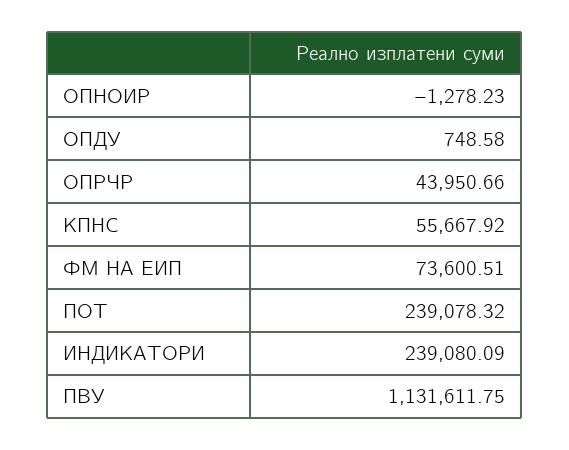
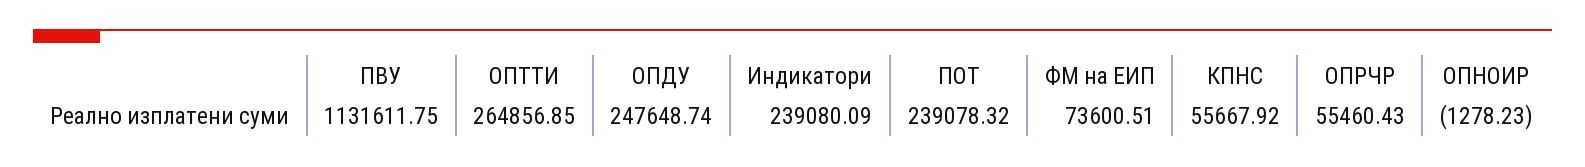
ОПДУ: 748.58 -> 247648.74
ОПРЧР: 43950.66 -> 55460.43
ОПТТИ: none -> 264856.85

